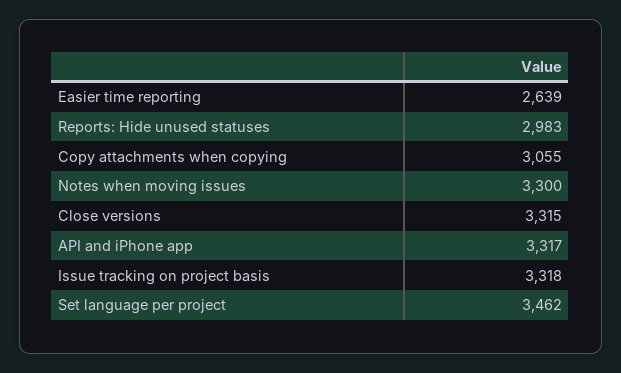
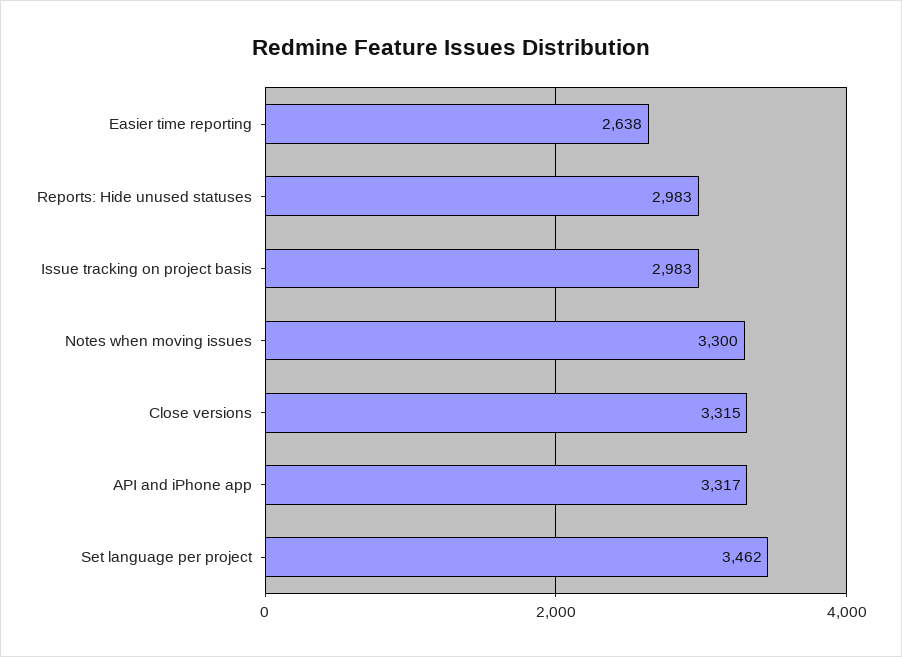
Easier time reporting: 2639 -> 2638
Copy attachments when copying: 3055 -> none
Issue tracking on project basis: 3318 -> 2983

